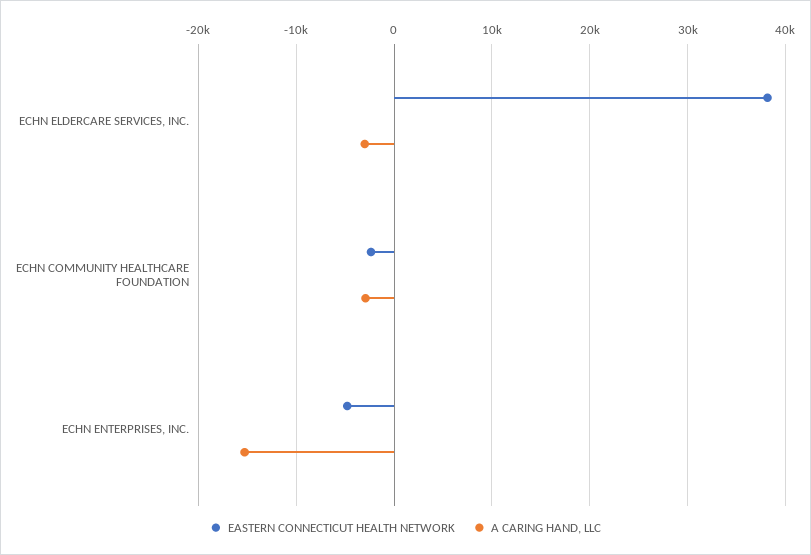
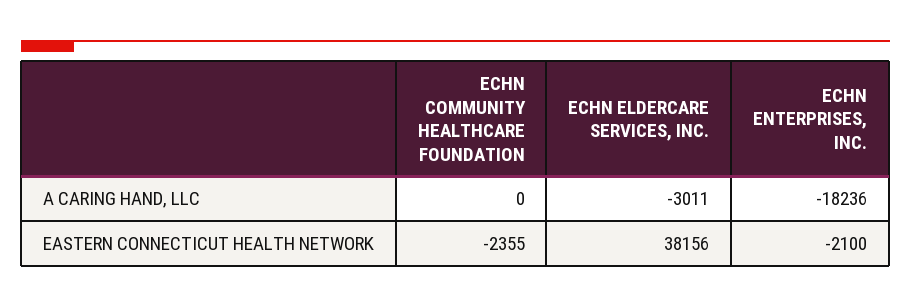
A CARING HAND, LLC, ECHN COMMUNITY HEALTHCARE FOUNDATION: -3000 -> 0
EASTERN CONNECTICUT HEALTH NETWORK, ECHN ENTERPRISES, INC.: -5000 -> -2100
A CARING HAND, LLC, ECHN ENTERPRISES, INC.: -15000 -> -18236

